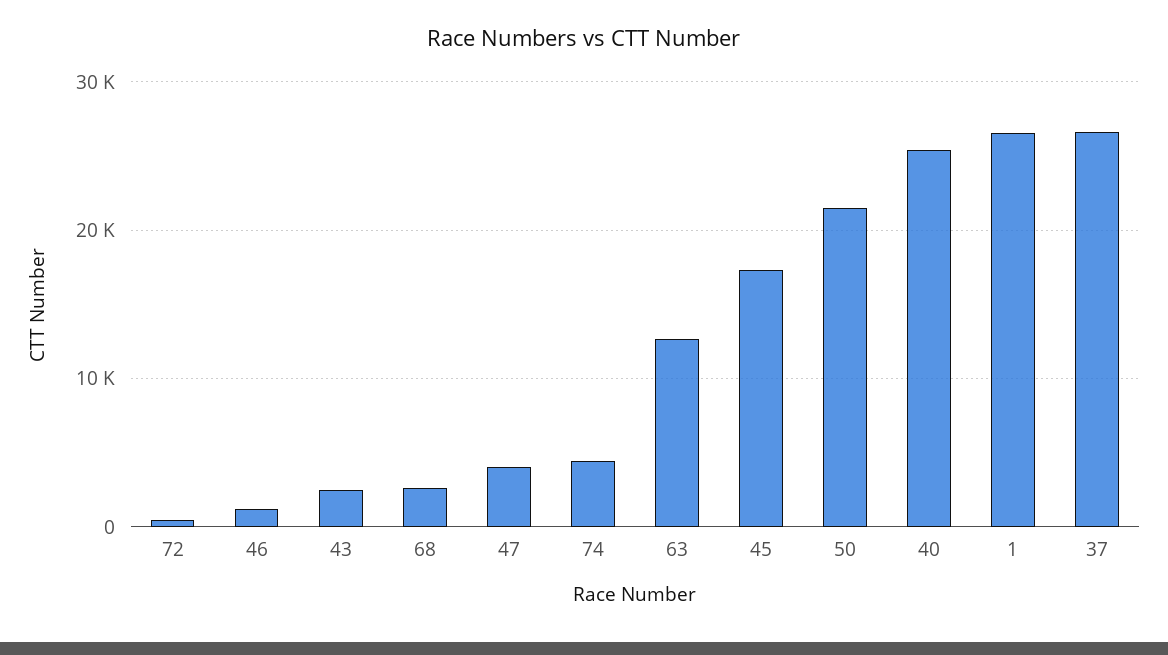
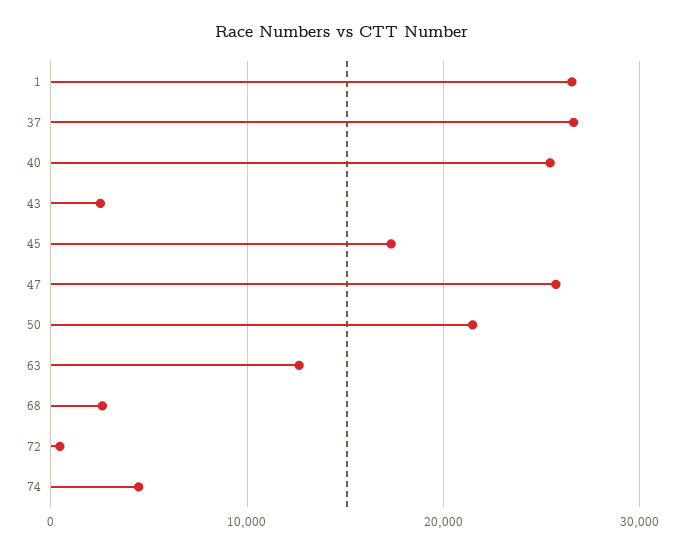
46: 1000 -> none
47: 4000 -> 26000

